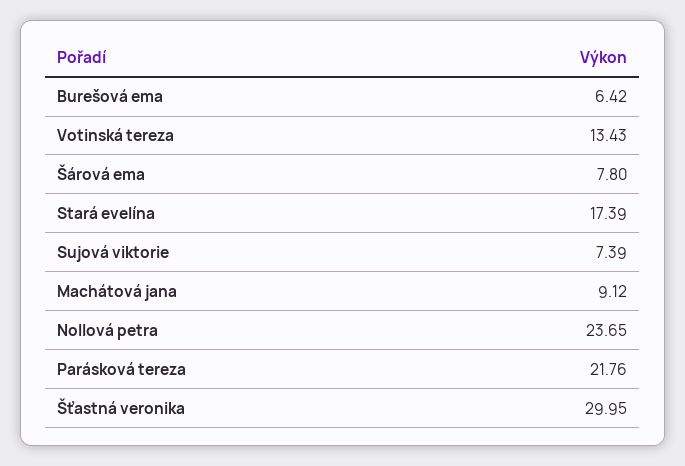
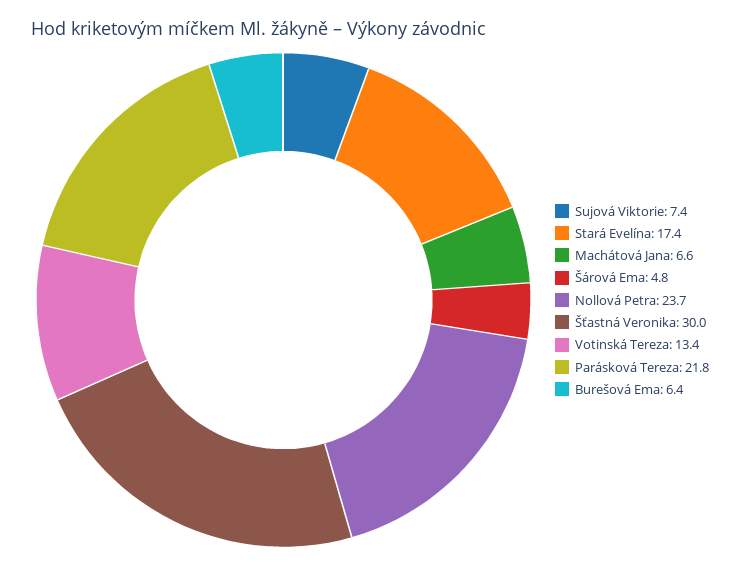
Šárová ema: 7.8 -> 4.8
Machátová jana: 9.12 -> 6.6

